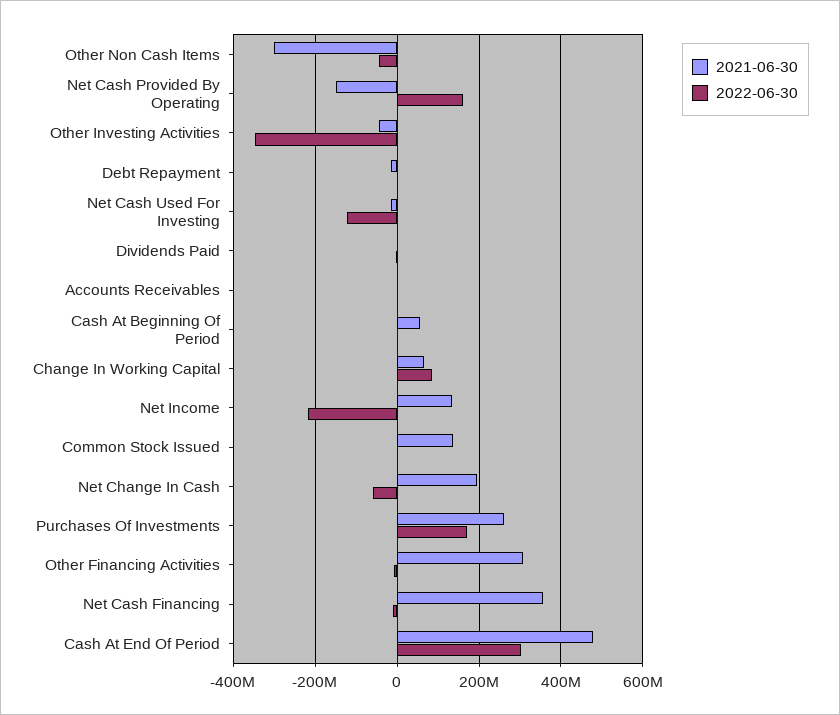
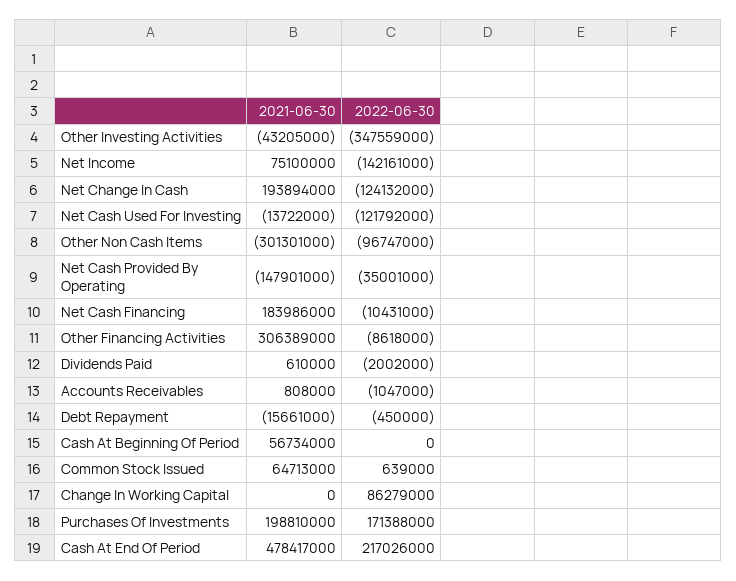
2022-06-30, Other Non Cash Items: -40000000 -> -96747000
2022-06-30, Net Cash Provided By Operating: 160000000 -> -35001000
2021-06-30, Change In Working Capital: 60000000 -> 0
2021-06-30, Net Income: 140000000 -> 75100000
2022-06-30, Net Income: -220000000 -> -142161000
2021-06-30, Common Stock Issued: 140000000 -> 64713000
2022-06-30, Net Change In Cash: -60000000 -> -124132000
2021-06-30, Purchases Of Investments: 260000000 -> 198810000
2021-06-30, Net Cash Financing: 360000000 -> 183986000
2022-06-30, Cash At End Of Period: 300000000 -> 217026000

